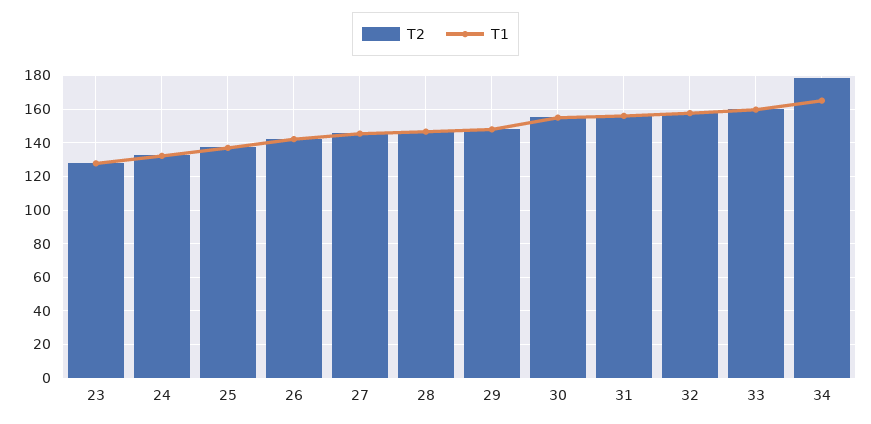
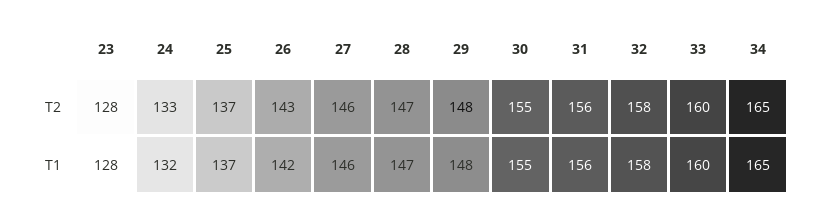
T2, 34: 180 -> 165

